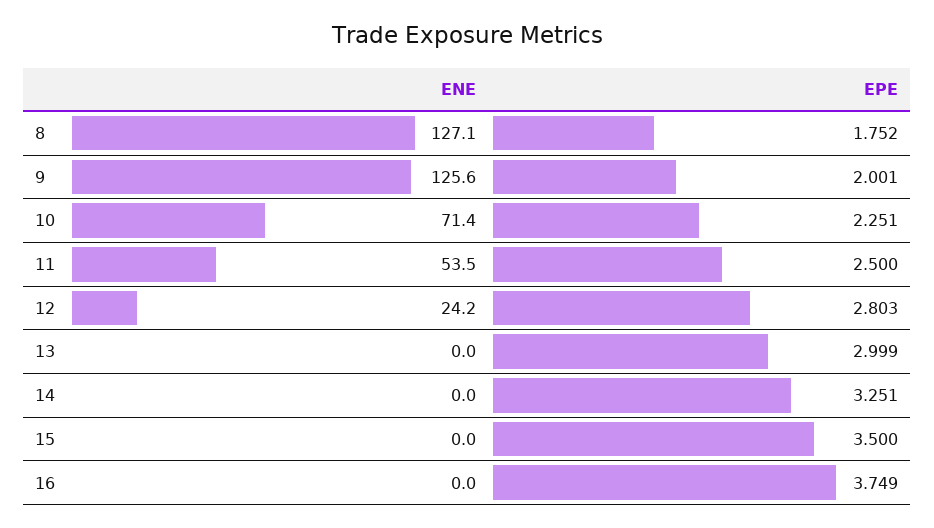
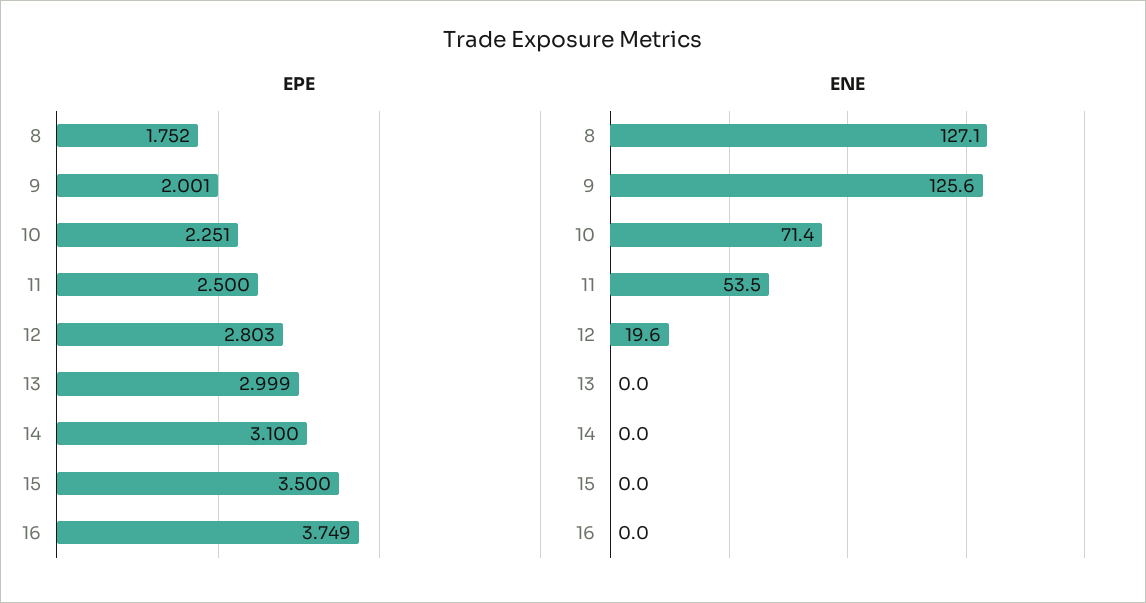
ENE, 12: 24.2 -> 19.6
EPE, 14: 3.251 -> 3.1

